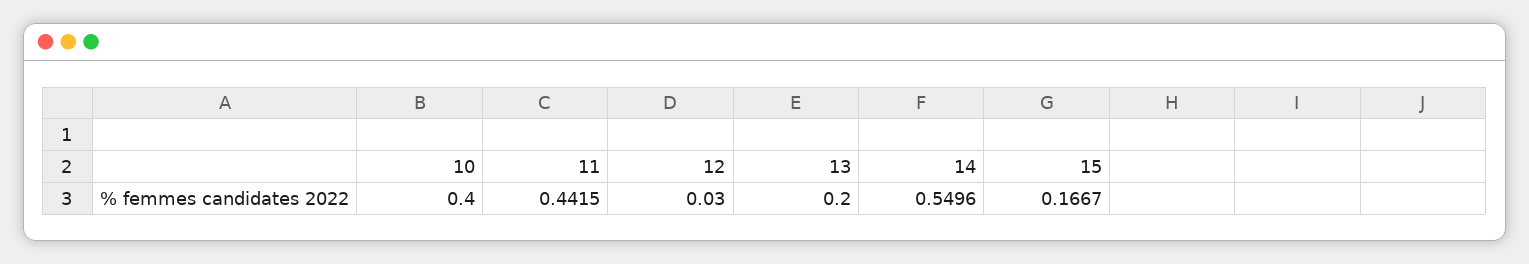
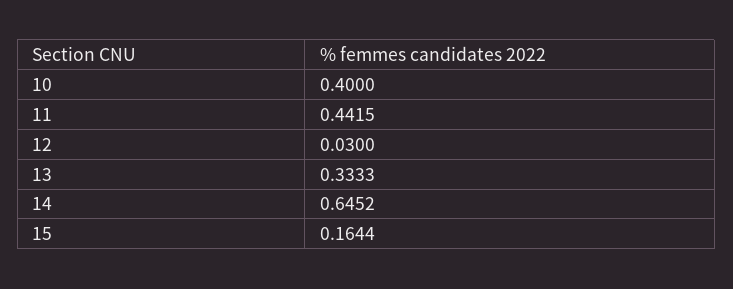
13: 0.2 -> 0.3333
14: 0.5496 -> 0.6452
15: 0.1667 -> 0.1644

